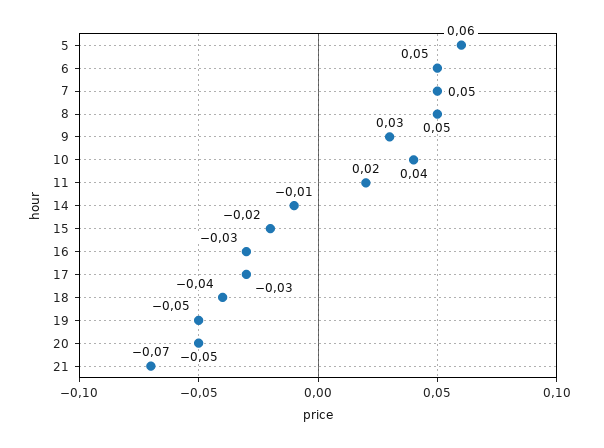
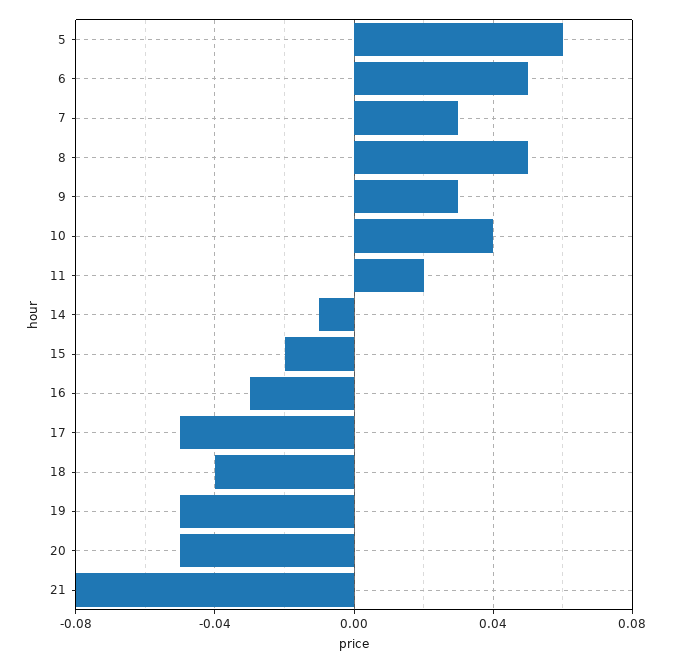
7: 0.05 -> 0.03
17: -0.03 -> -0.05
21: -0.07 -> -0.08

